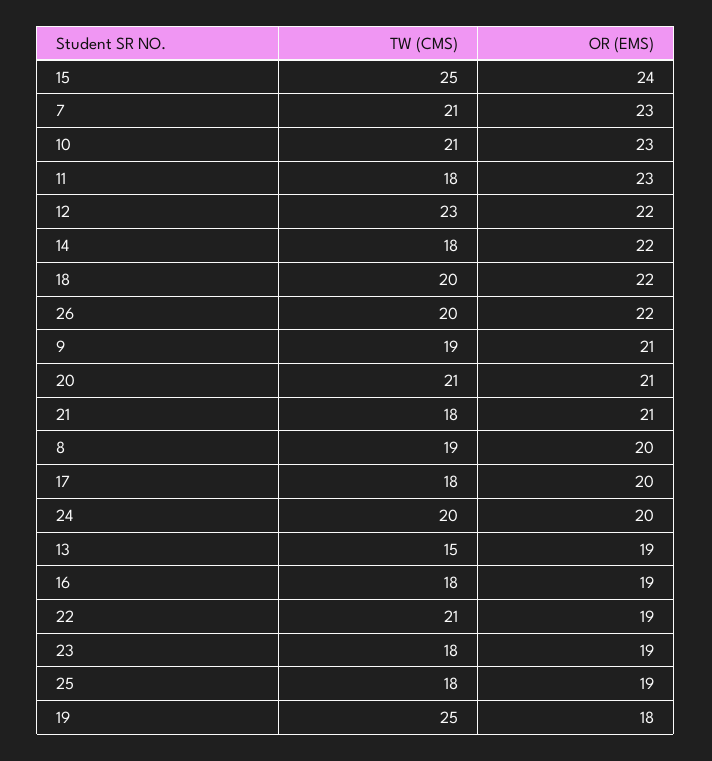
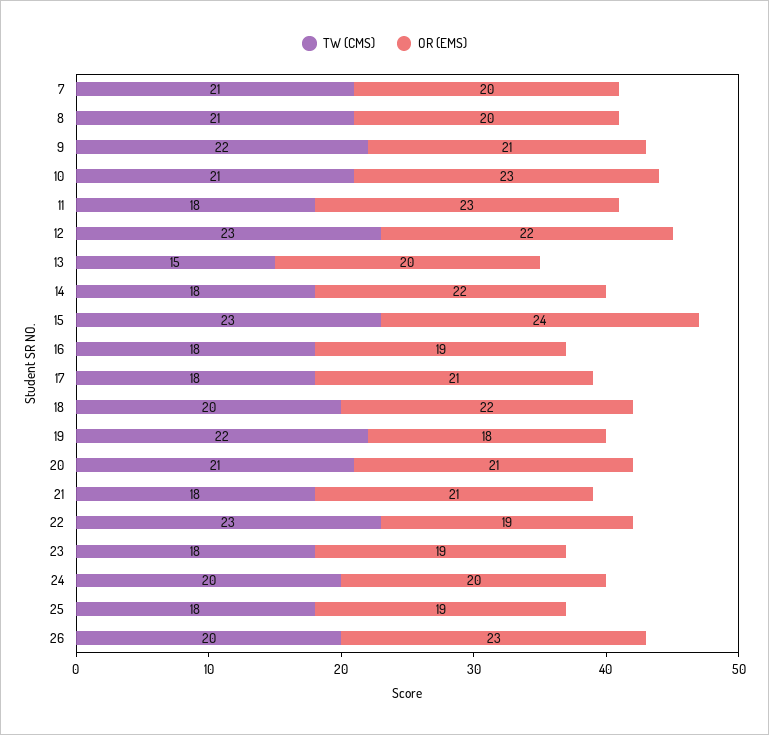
TW (CMS), 15: 25 -> 23
OR (EMS), 7: 23 -> 20
OR (EMS), 26: 22 -> 23
TW (CMS), 9: 19 -> 22
TW (CMS), 8: 19 -> 21
OR (EMS), 17: 20 -> 21
OR (EMS), 13: 19 -> 20
TW (CMS), 22: 21 -> 23
TW (CMS), 19: 25 -> 22

